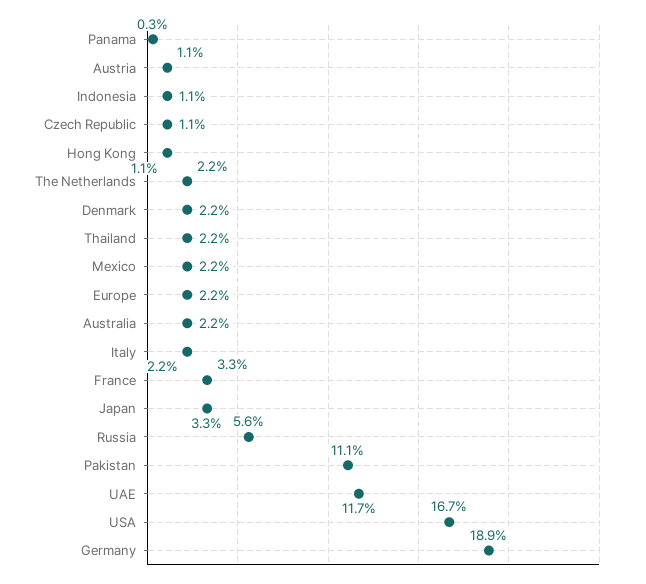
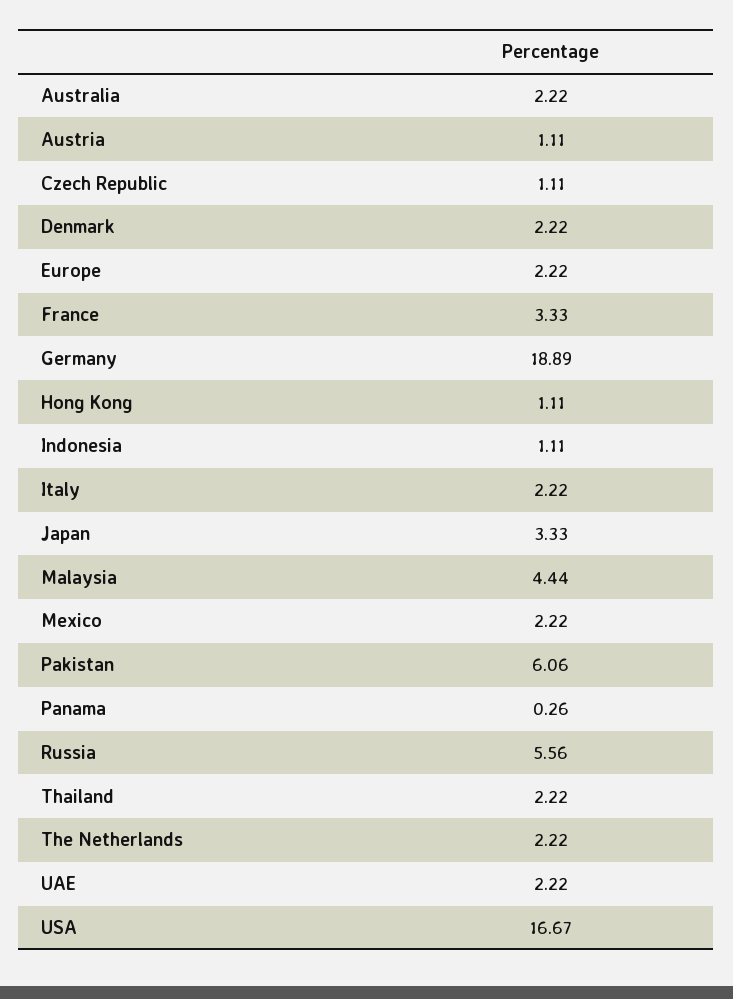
Pakistan: 11.1 -> 6.06
UAE: 11.7 -> 2.22
Malaysia: none -> 4.44

